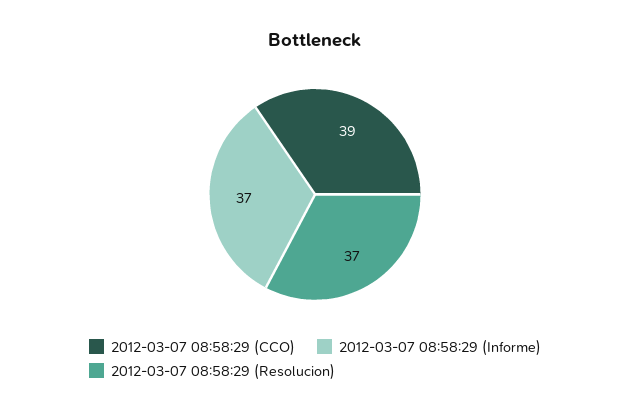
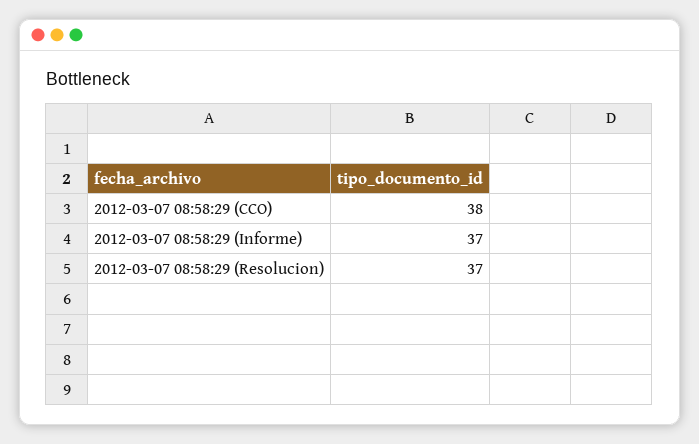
2012-03-07 08:58:29 (CCO): 39 -> 38

